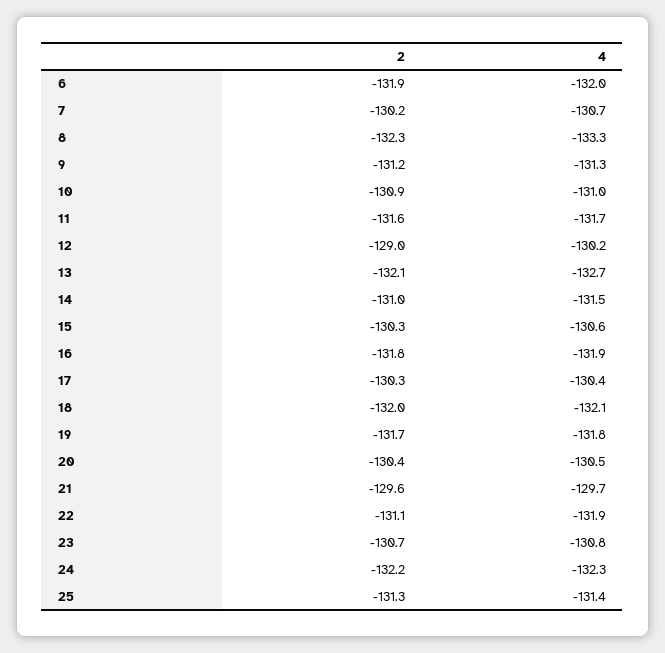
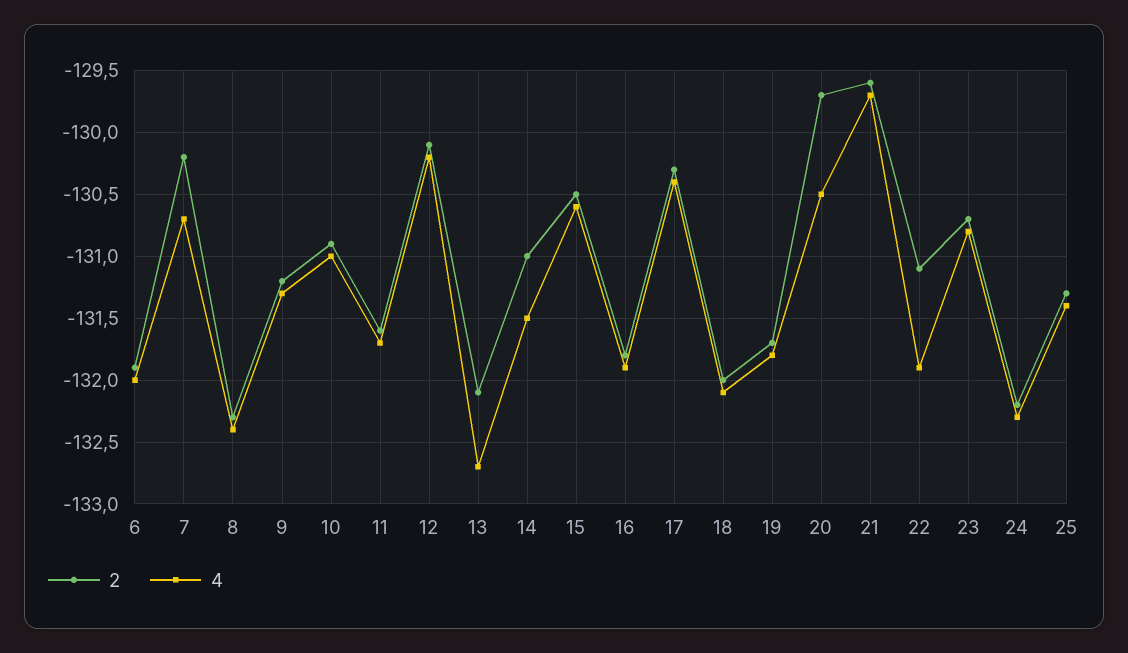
4, 8: -133.3 -> -132.4
2, 12: -129 -> -130.1
2, 15: -130.3 -> -130.5
2, 20: -130.4 -> -129.7

